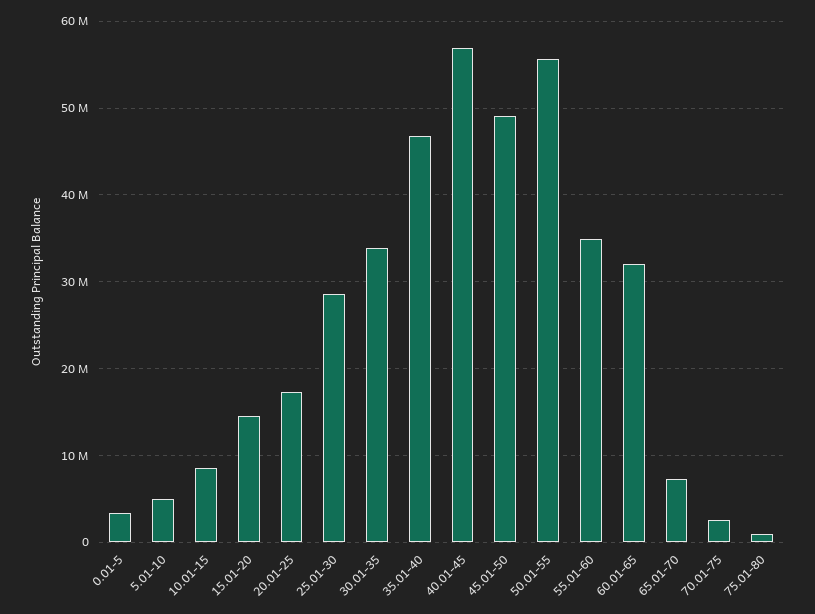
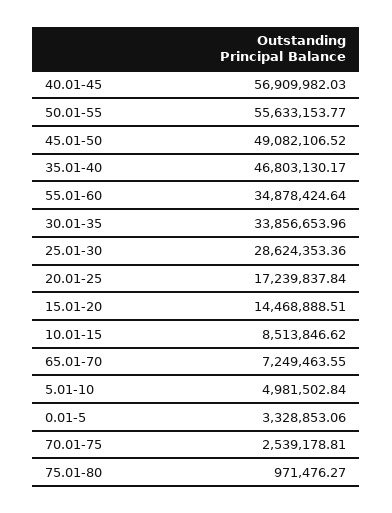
60.01-65: 32000000 -> none

